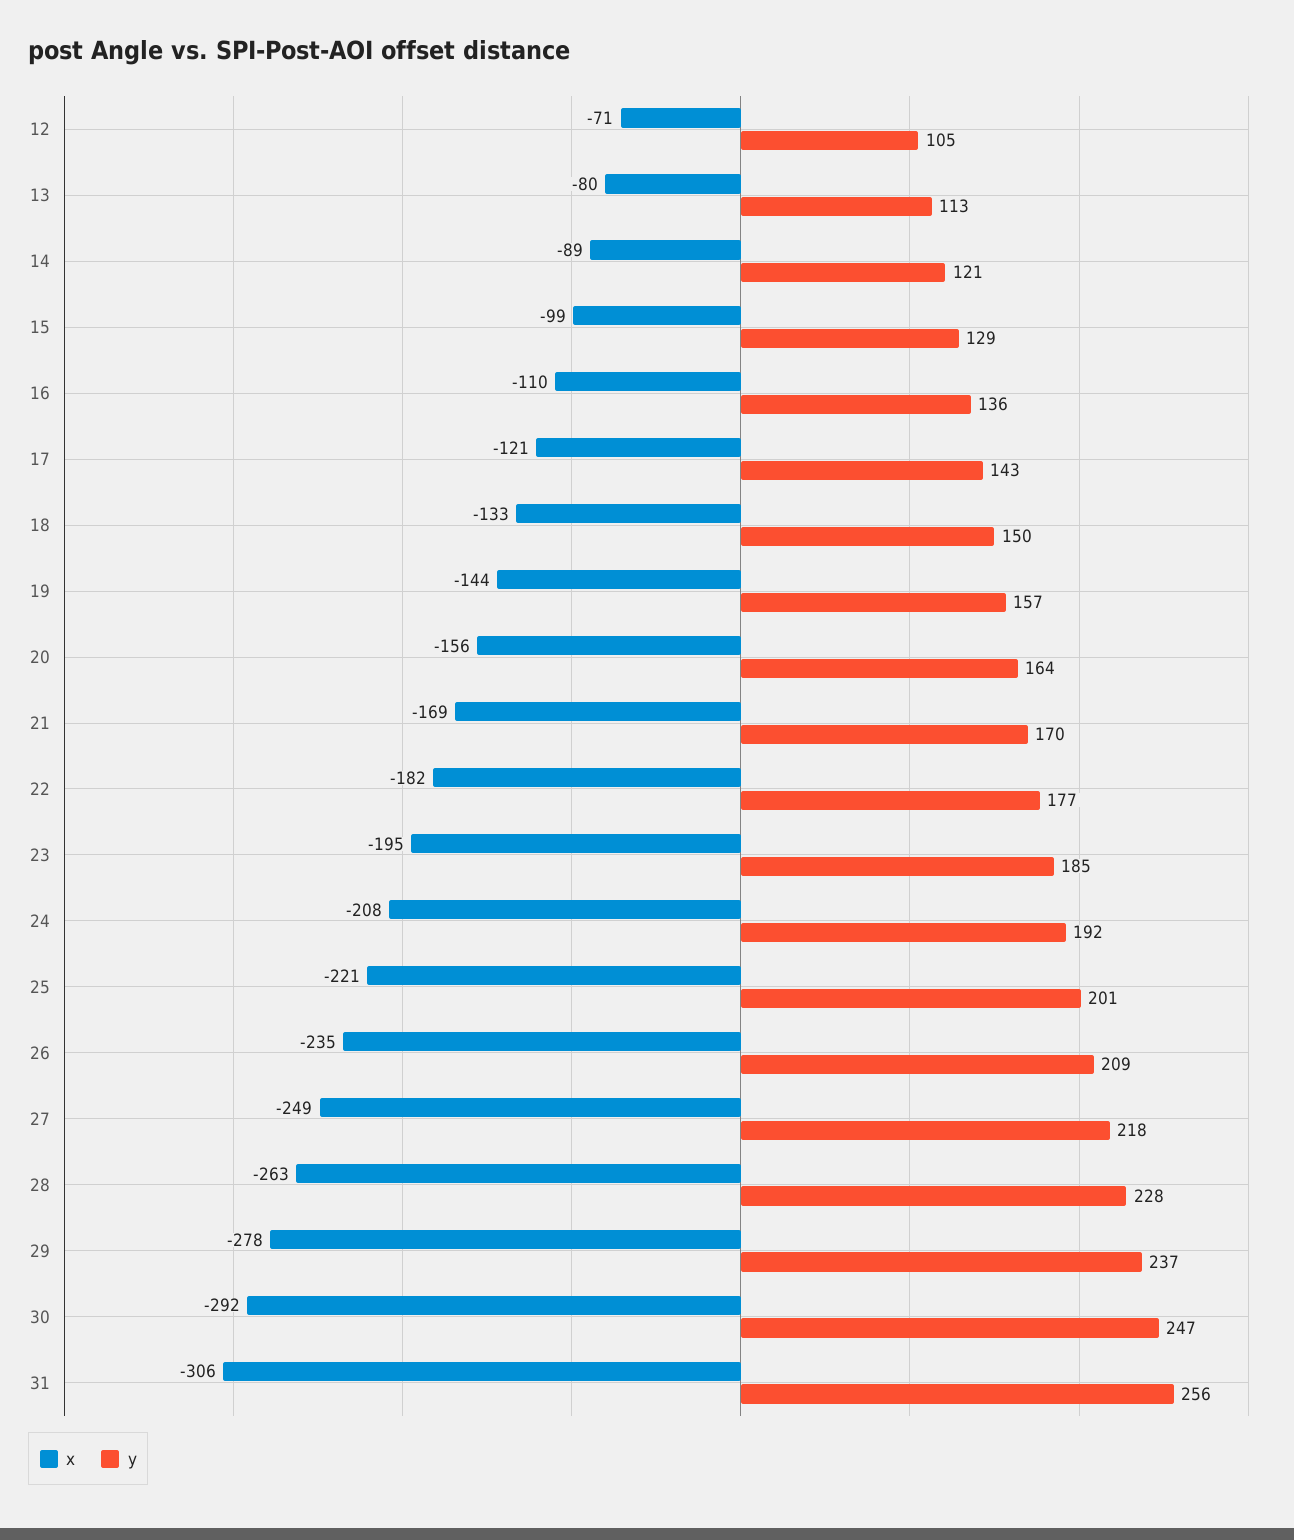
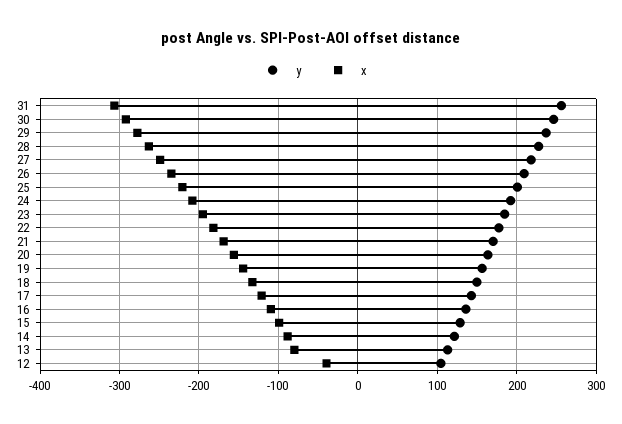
x, 12: -71 -> -40

